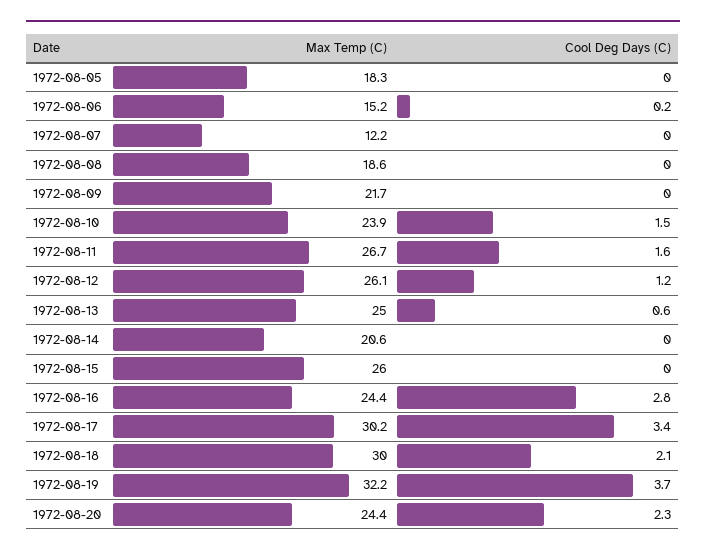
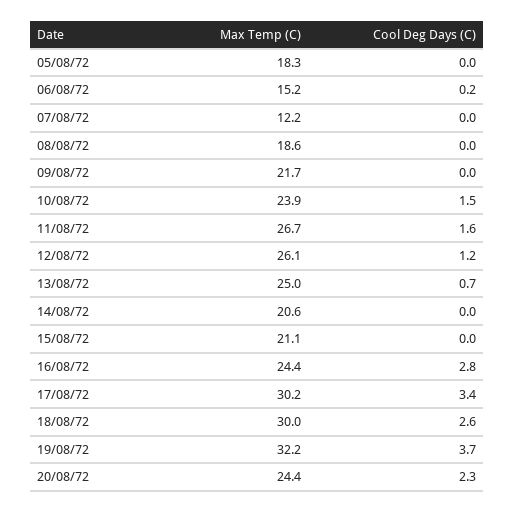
Cool Deg Days (C), 1972-08-13: 0.6 -> 0.7
Max Temp (C), 1972-08-15: 26 -> 21.1
Cool Deg Days (C), 1972-08-18: 2.1 -> 2.6

